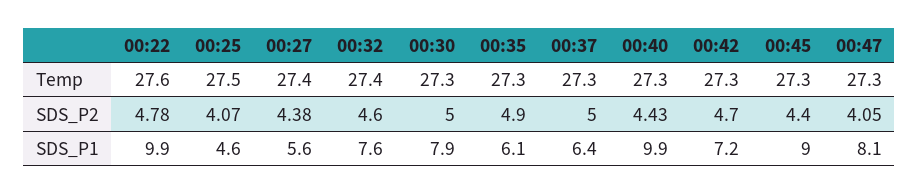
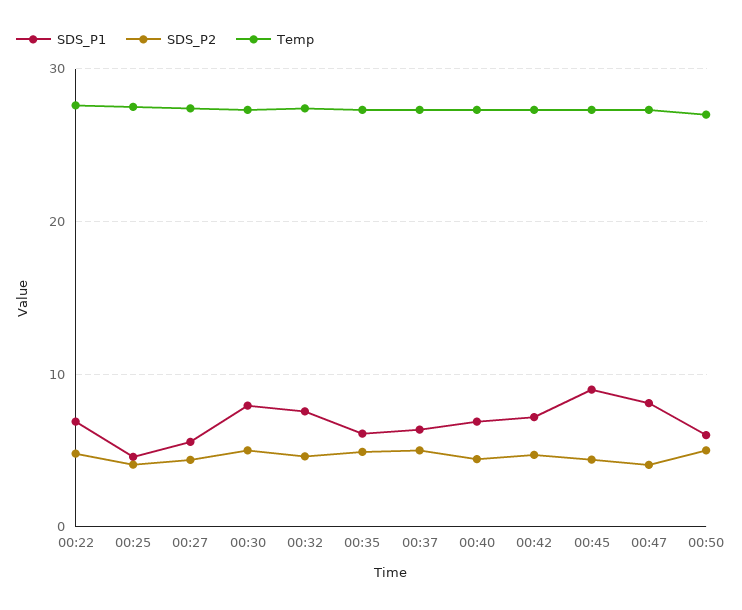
SDS_P1, 00:22: 9.9 -> 7
SDS_P1, 00:40: 9.9 -> 7
SDS_P1, 00:50: none -> 6
SDS_P2, 00:50: none -> 5
Temp, 00:50: none -> 27

